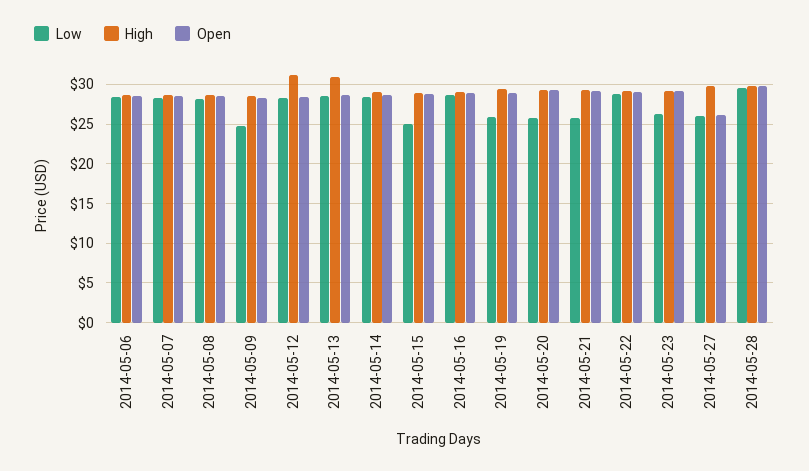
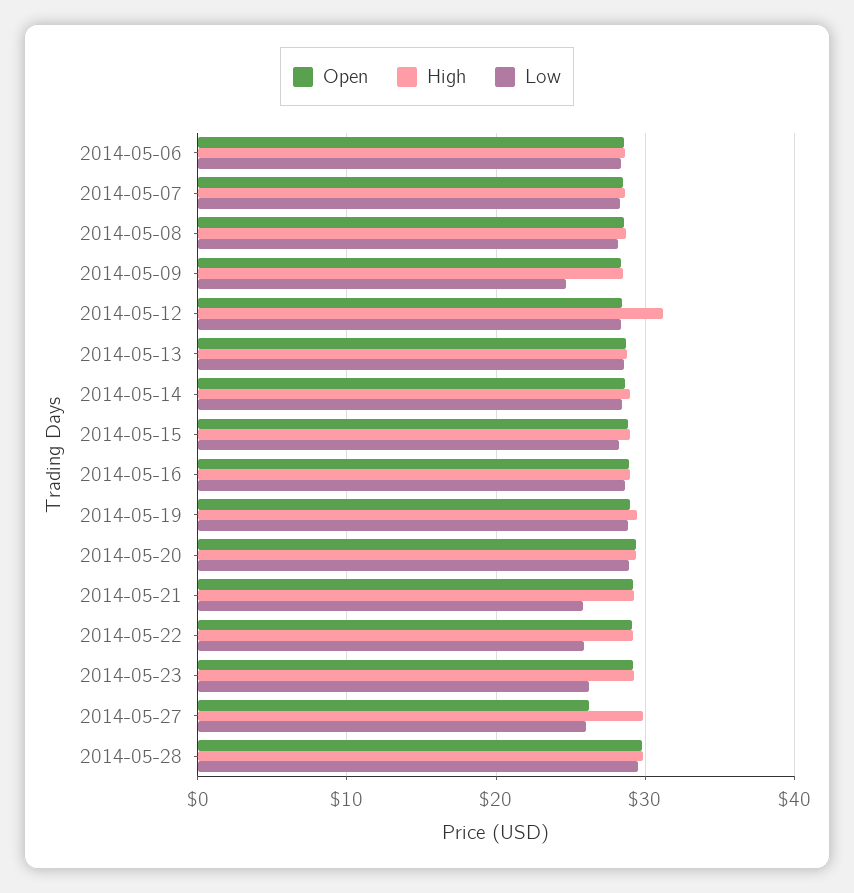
High, 2014-05-13: 31 -> 29
Low, 2014-05-15: 25 -> 28
Low, 2014-05-19: 26 -> 29
Low, 2014-05-20: 26 -> 29
Low, 2014-05-22: 29 -> 26

